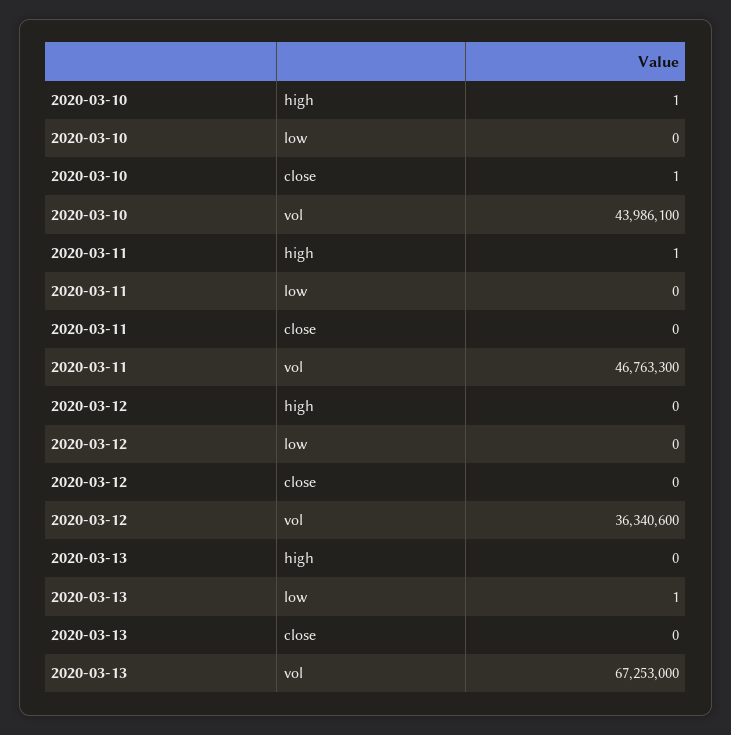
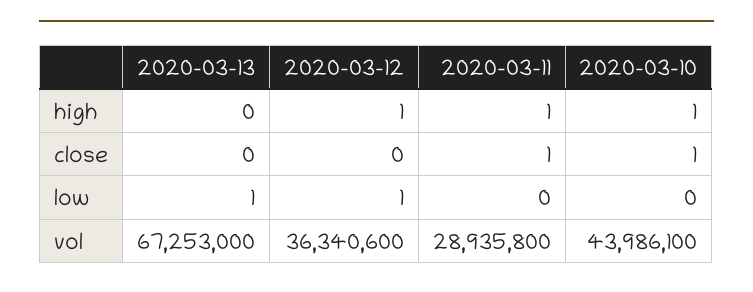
2020-03-11, close: 0 -> 1
2020-03-11, vol: 46763300 -> 28935800
2020-03-12, high: 0 -> 1
2020-03-12, low: 0 -> 1

